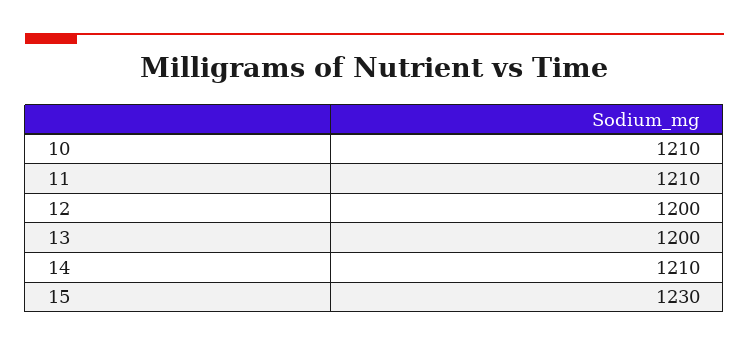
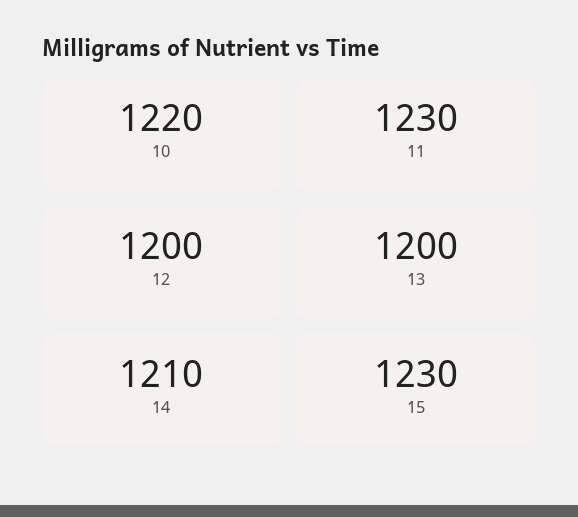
10: 1210 -> 1220
11: 1210 -> 1230

